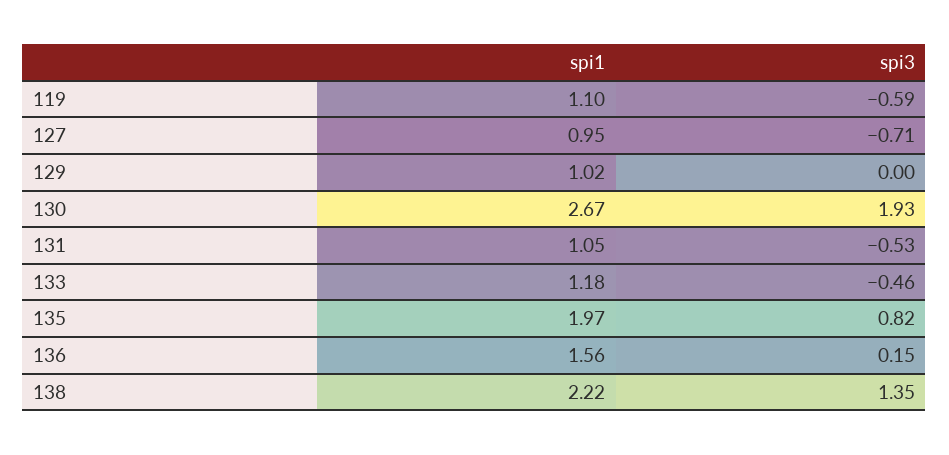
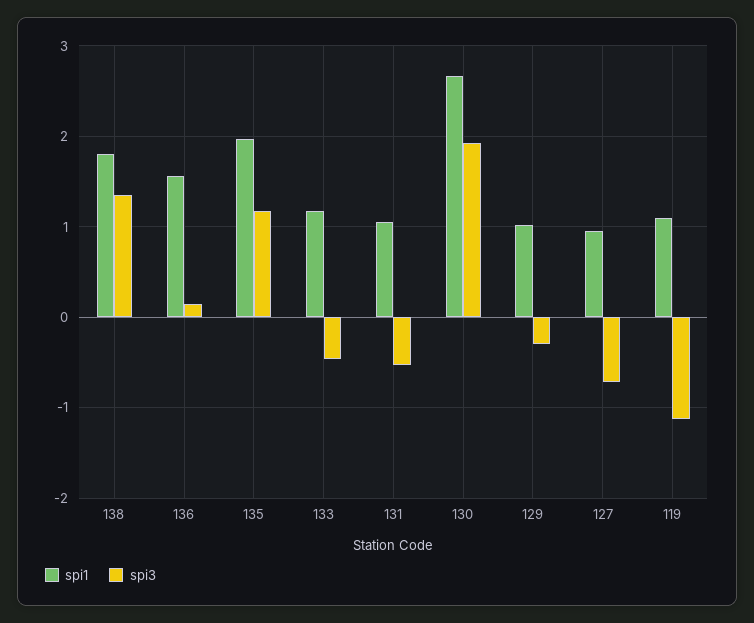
spi3, 119: -0.59 -> -1.1
spi3, 129: 0 -> -0.3
spi3, 135: 0.82 -> 1.2
spi1, 138: 2.22 -> 1.8

